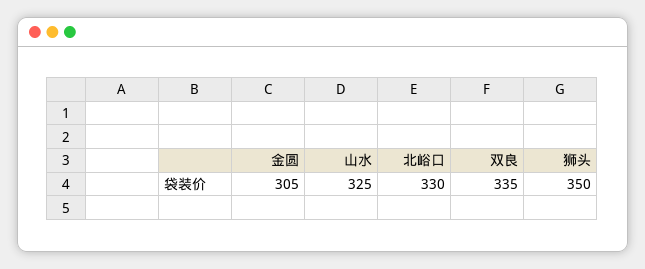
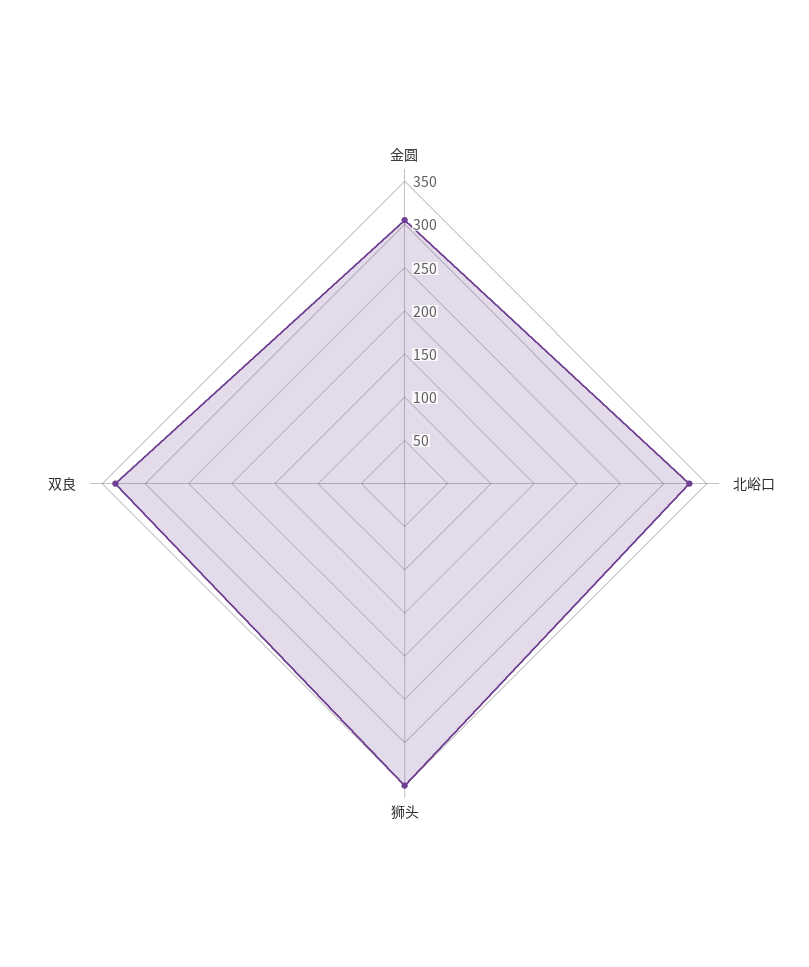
山水: 325 -> none

